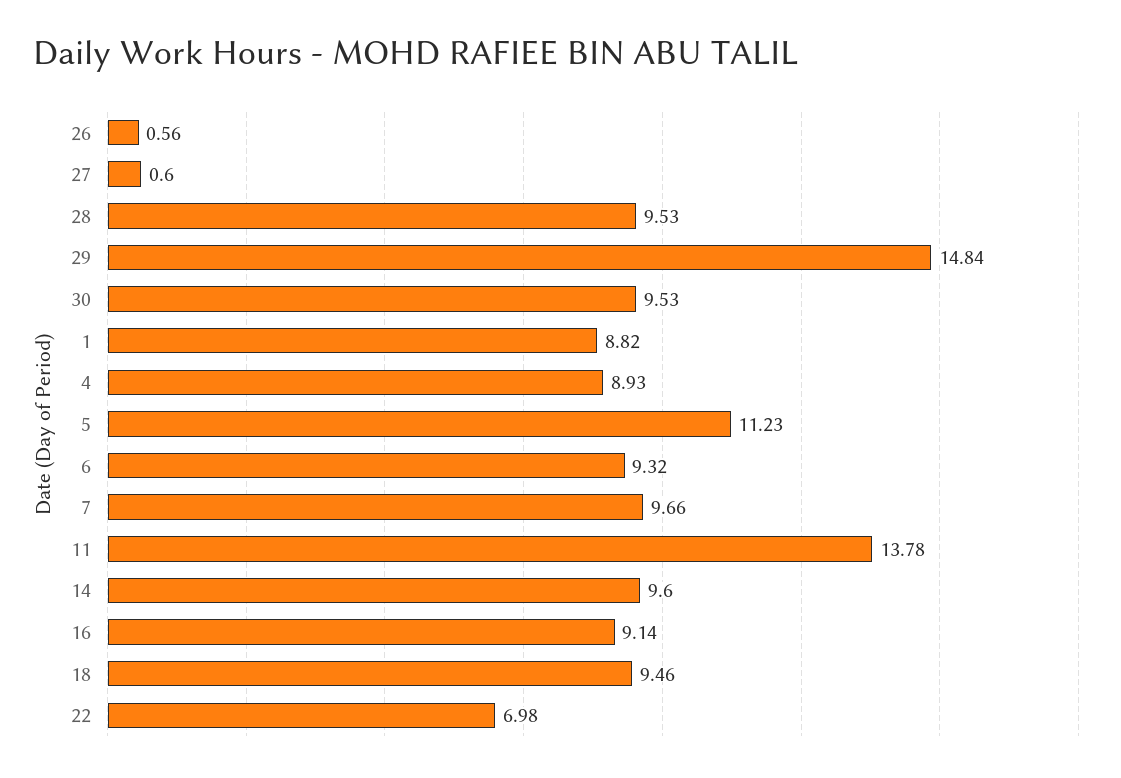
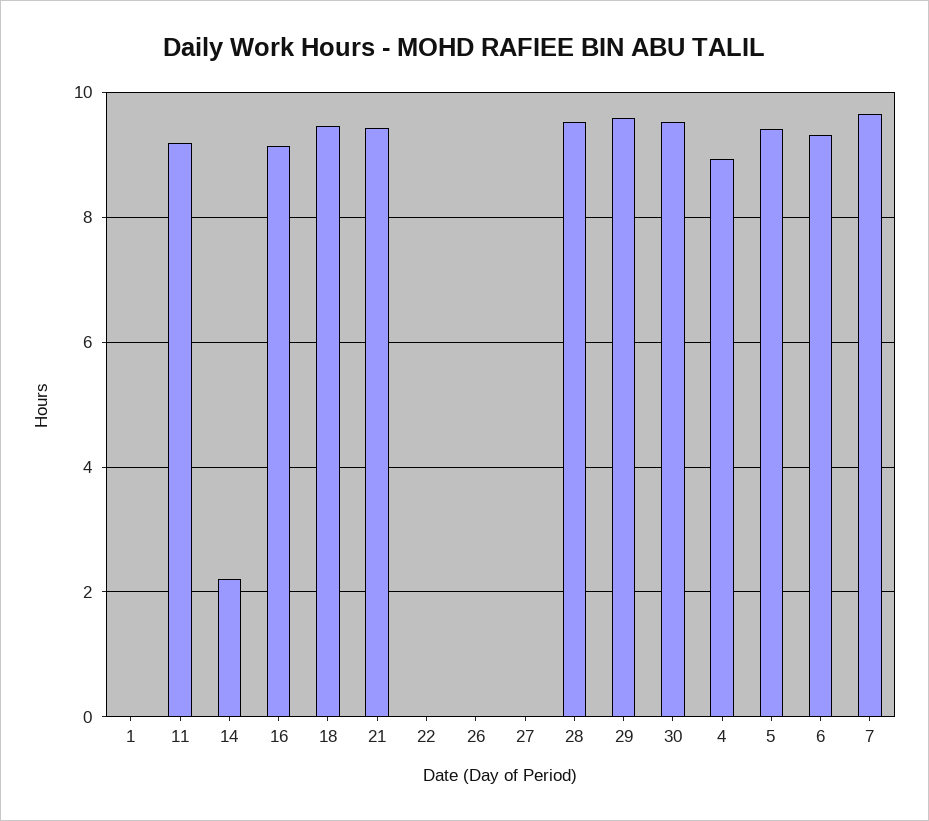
26: 0.56 -> 0
27: 0.6 -> 0
29: 14.84 -> 9.6
1: 8.82 -> 0
5: 11.23 -> 9.4
11: 13.78 -> 9.2
14: 9.6 -> 2.2
22: 6.98 -> 0
21: none -> 9.4

